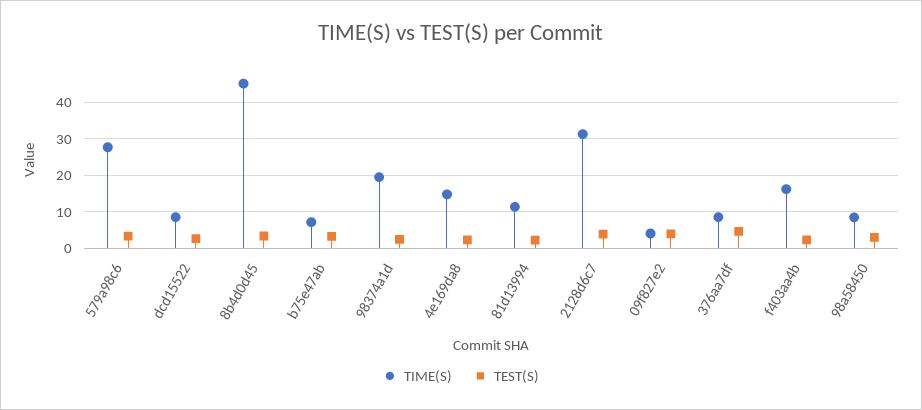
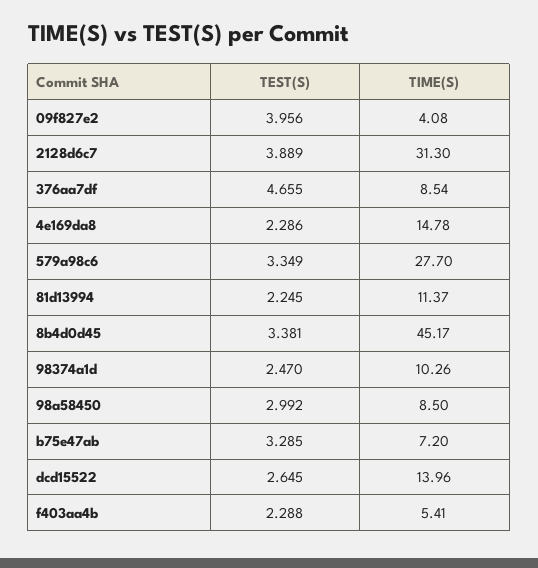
TIME(S), dcd15522: 8 -> 13.96
TIME(S), 98374a1d: 20 -> 10.26
TIME(S), f403aa4b: 16 -> 5.41

